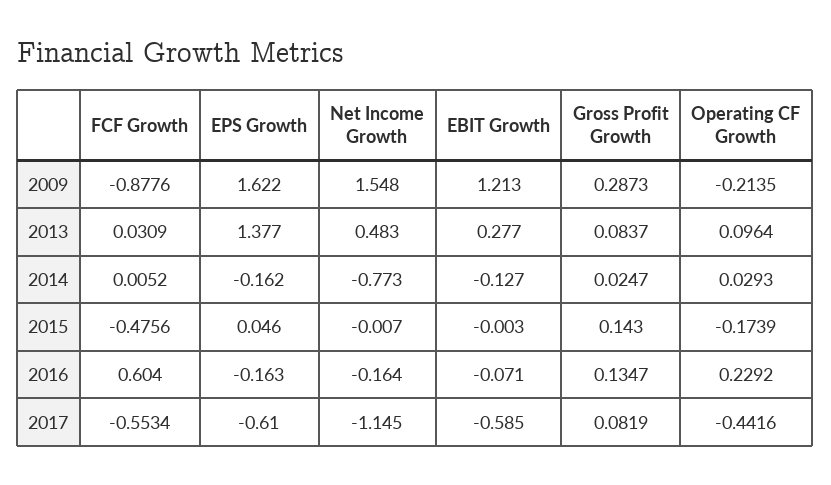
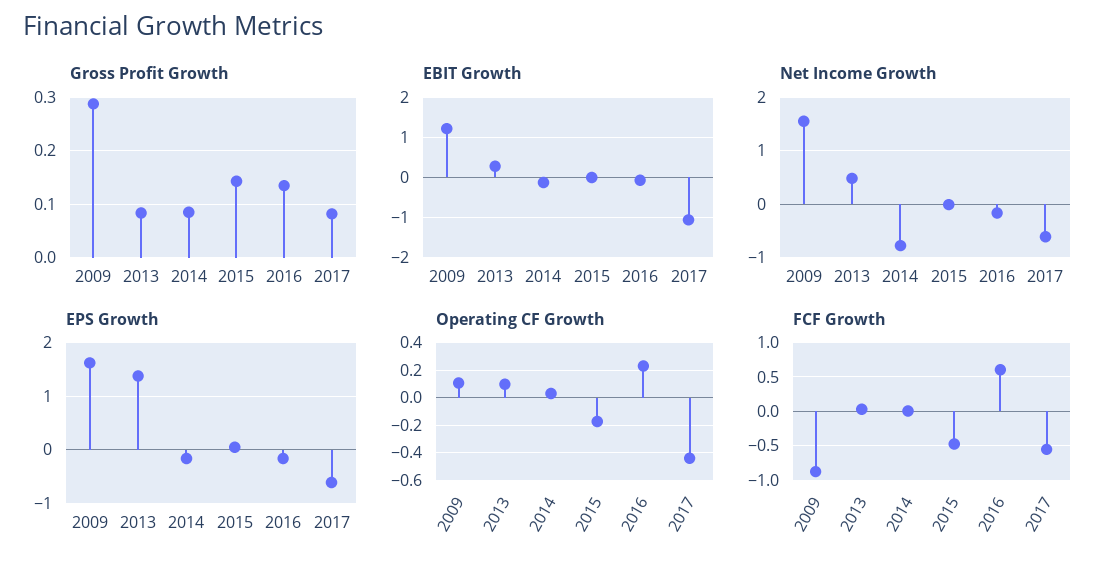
Operating CF Growth, 2009: -0.2135 -> 0.1
Gross Profit Growth, 2014: 0.0247 -> 0.08
Net Income Growth, 2017: -1.145 -> -0.6
EBIT Growth, 2017: -0.585 -> -1

